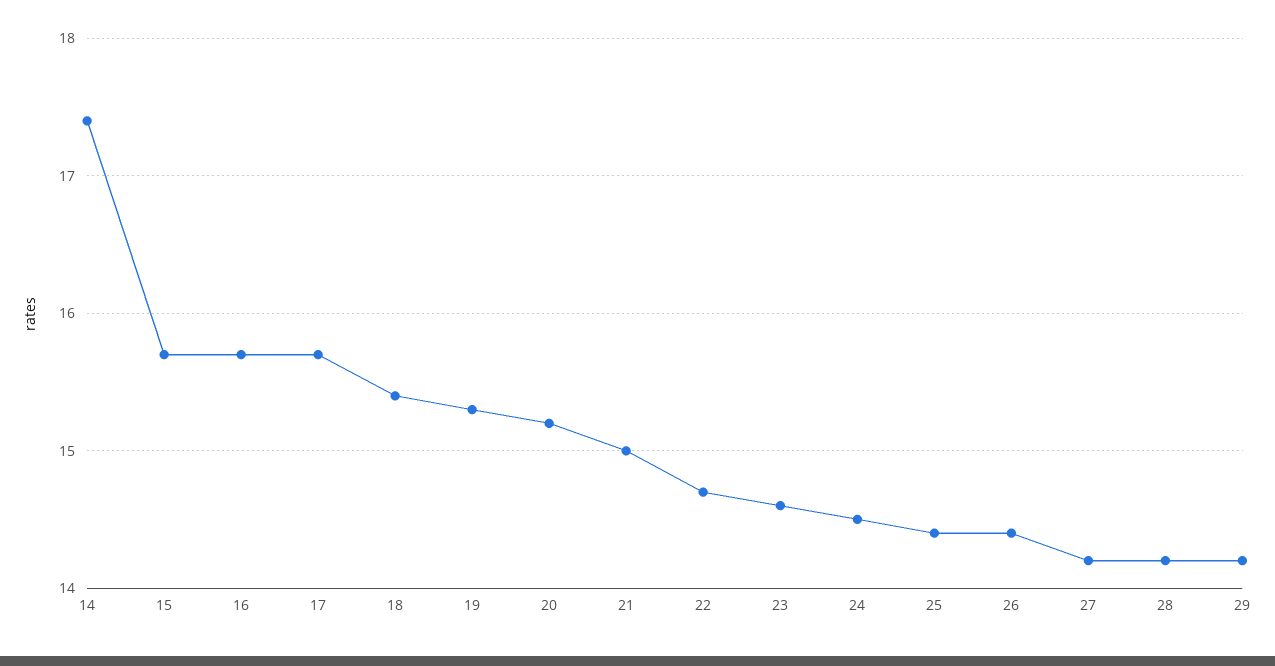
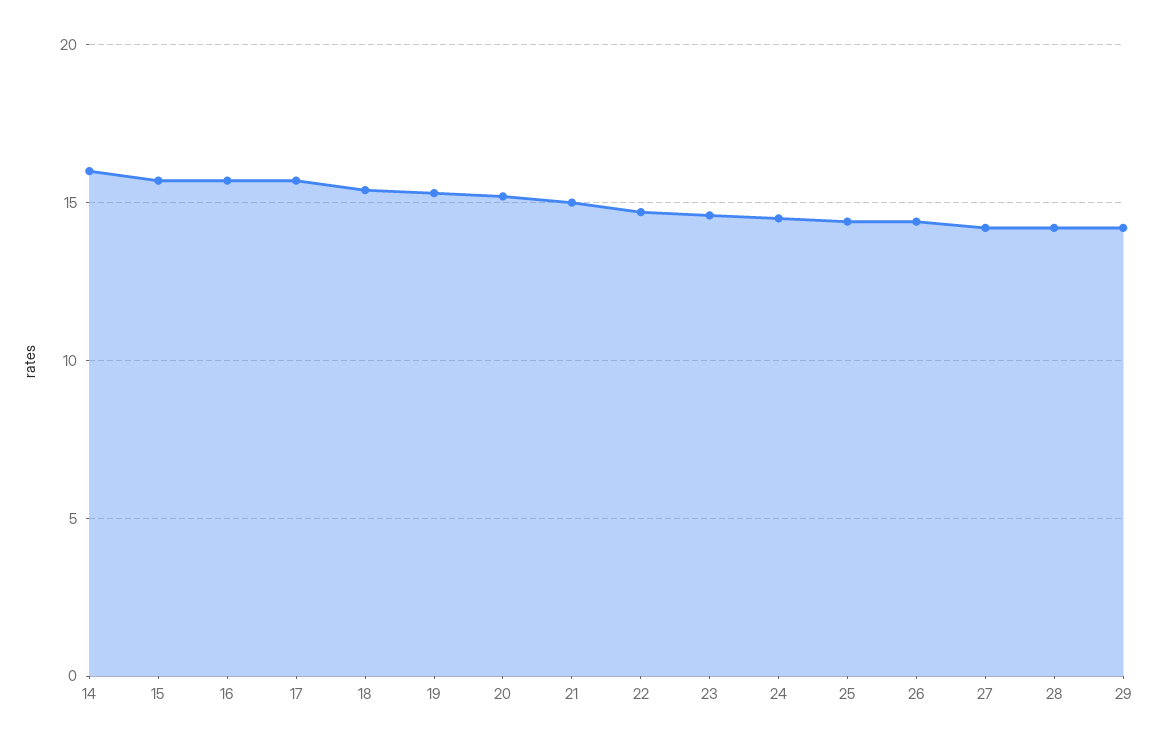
14: 17.4 -> 16

